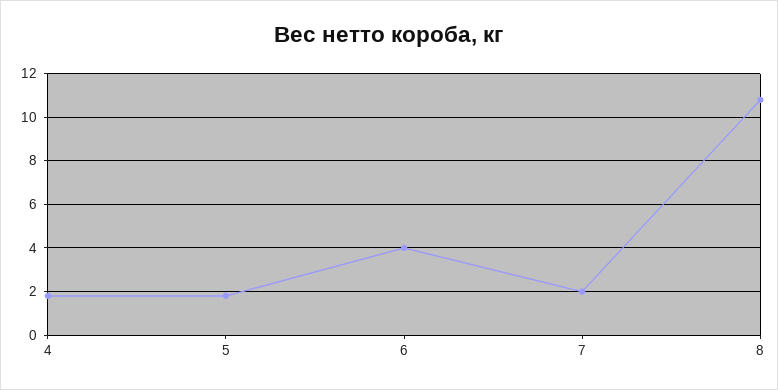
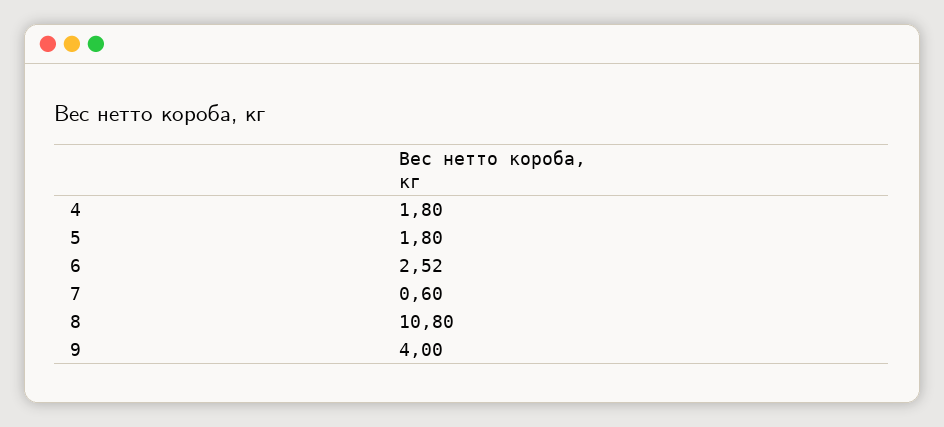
6: 4 -> 2.52
7: 2 -> 0.6
9: none -> 4

